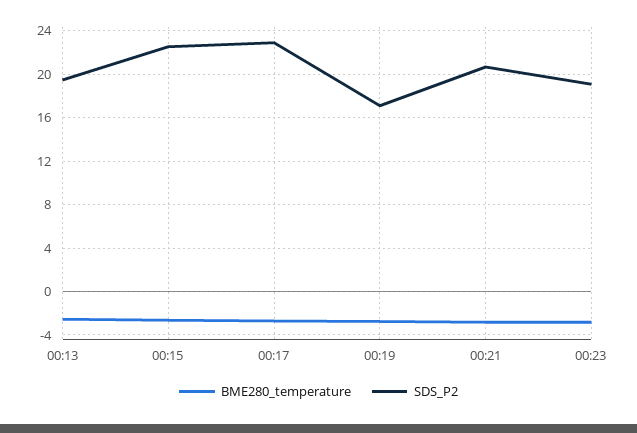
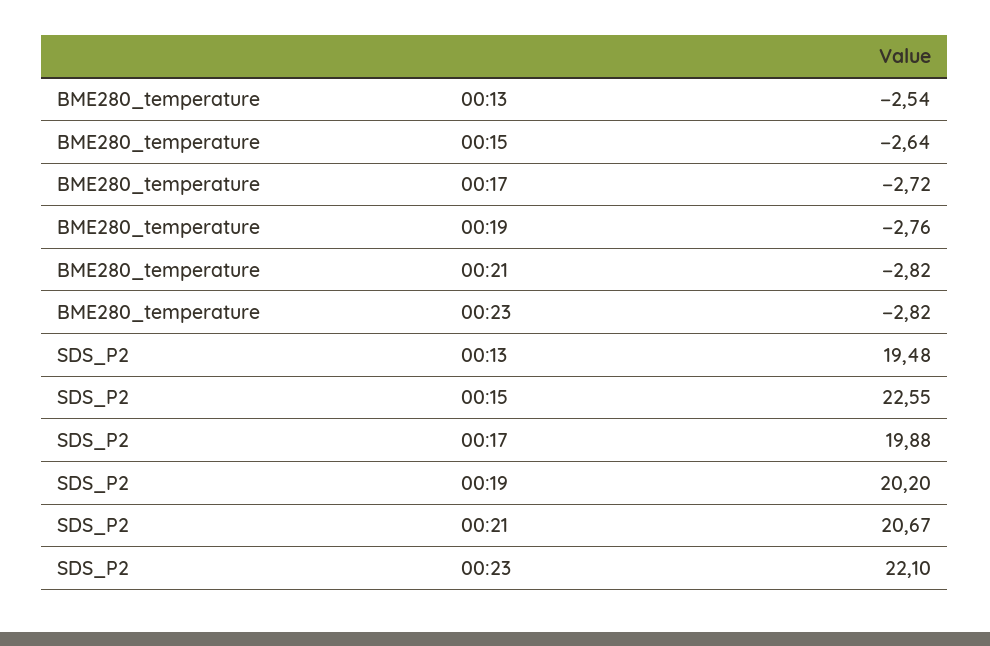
SDS_P2, 00:17: 23 -> 19.88
SDS_P2, 00:19: 17 -> 20.2
SDS_P2, 00:23: 19 -> 22.1

